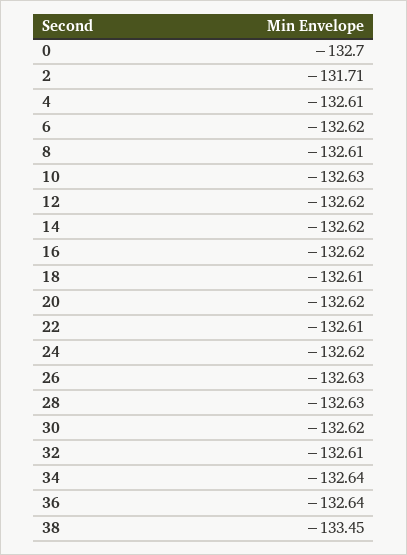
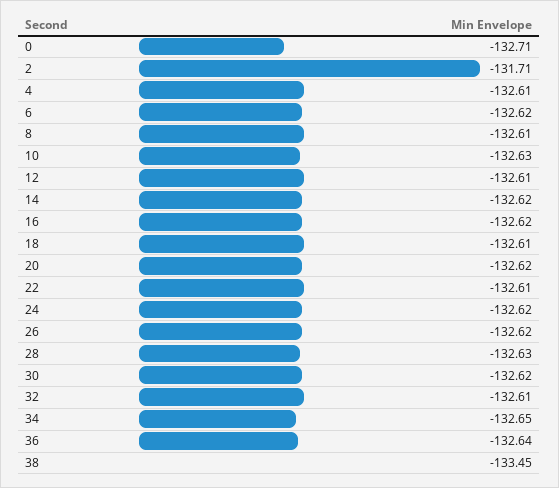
0: -132.7 -> -132.71
12: -132.62 -> -132.61
26: -132.63 -> -132.62
34: -132.64 -> -132.65

